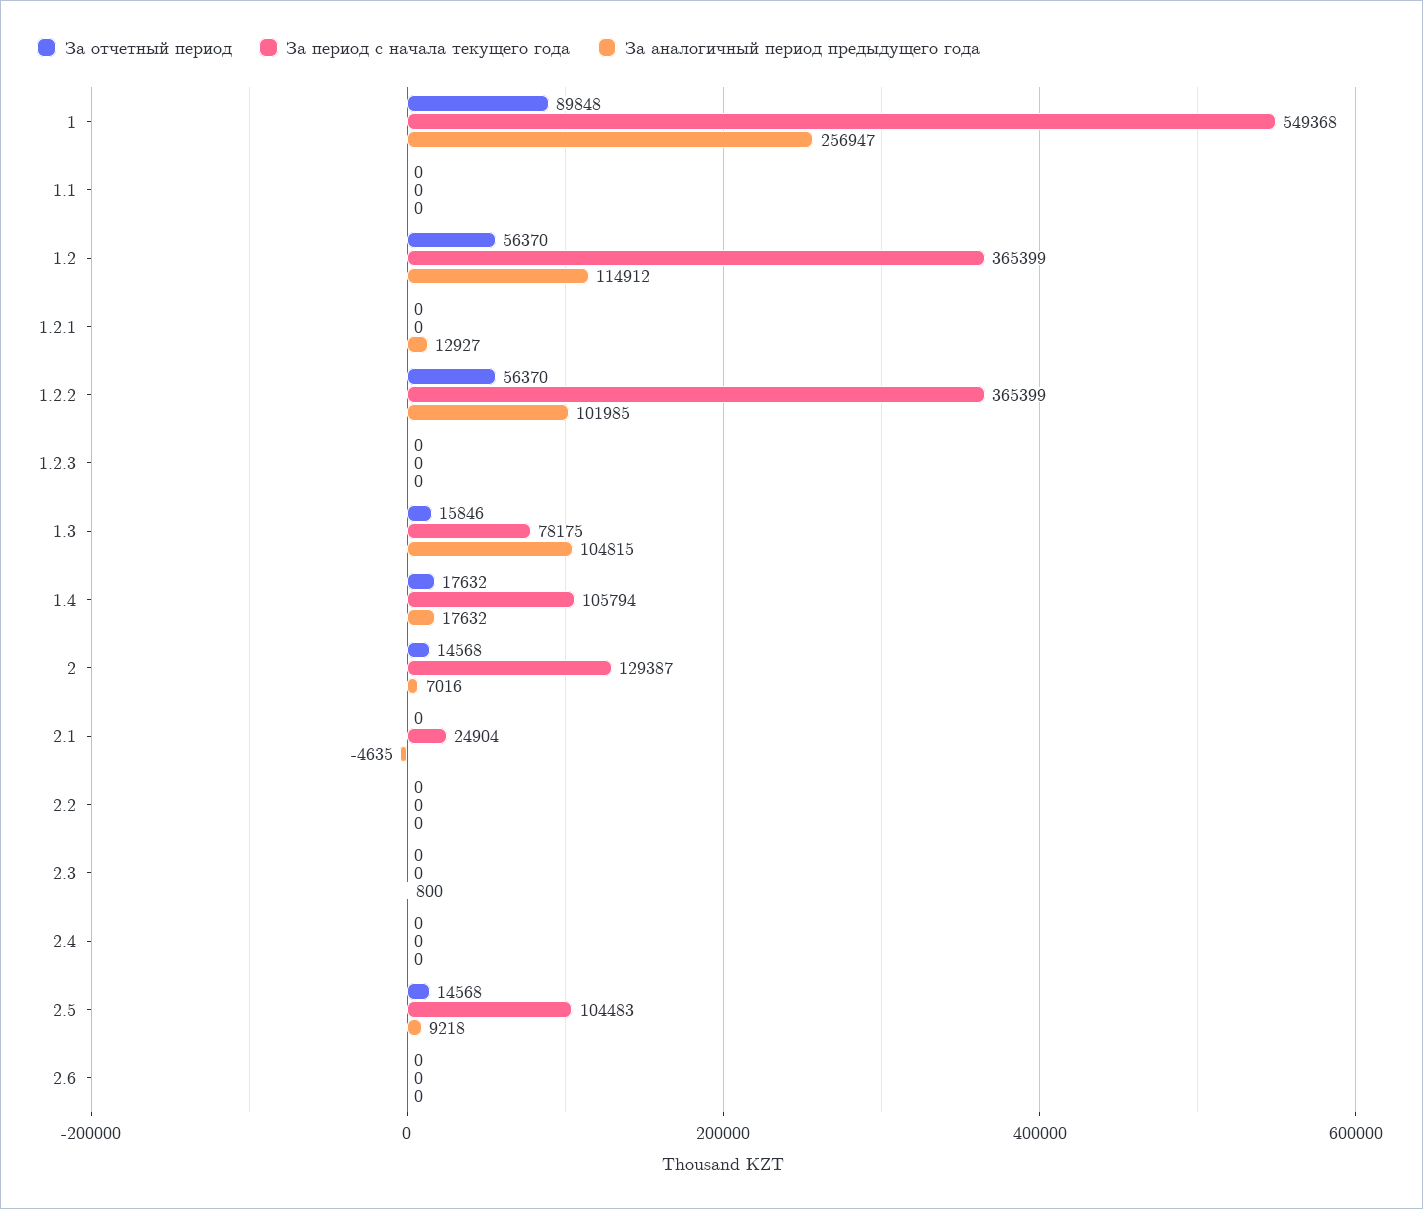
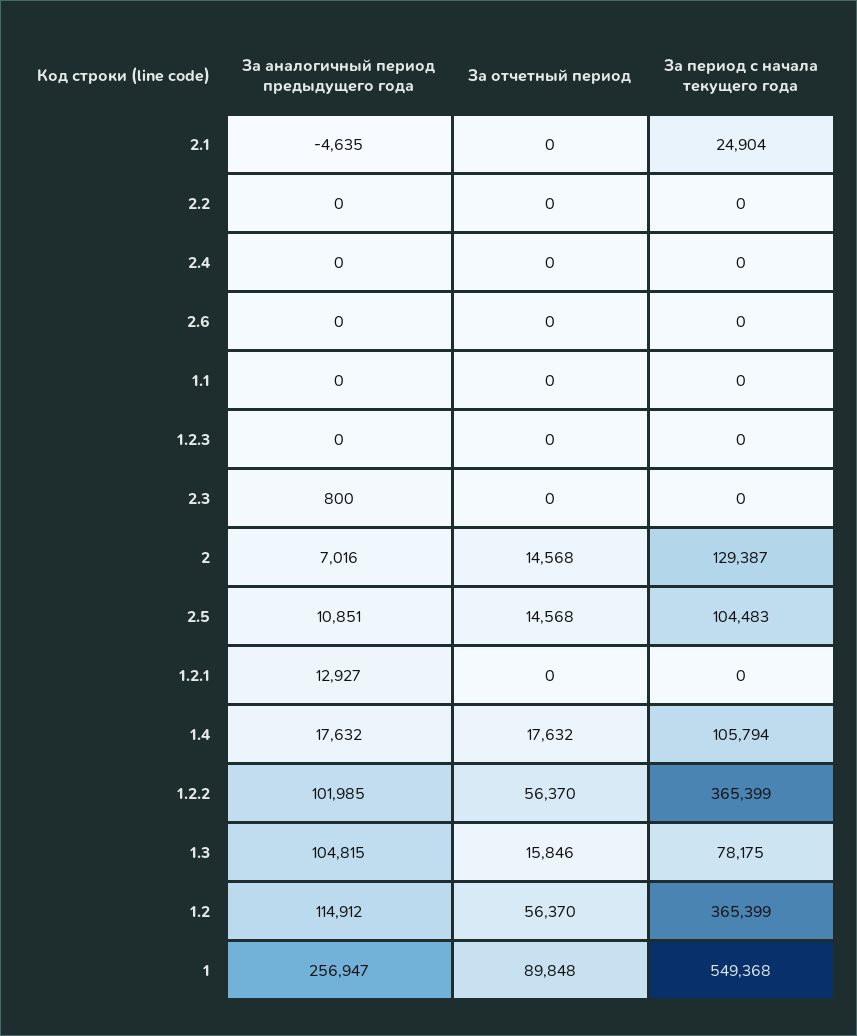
За аналогичный период предыдущего года, 2.5: 9218 -> 10851

